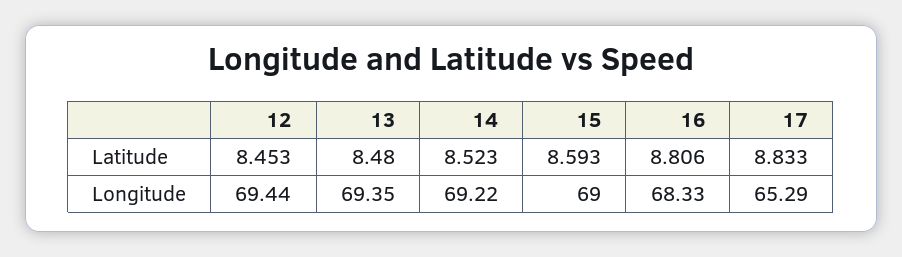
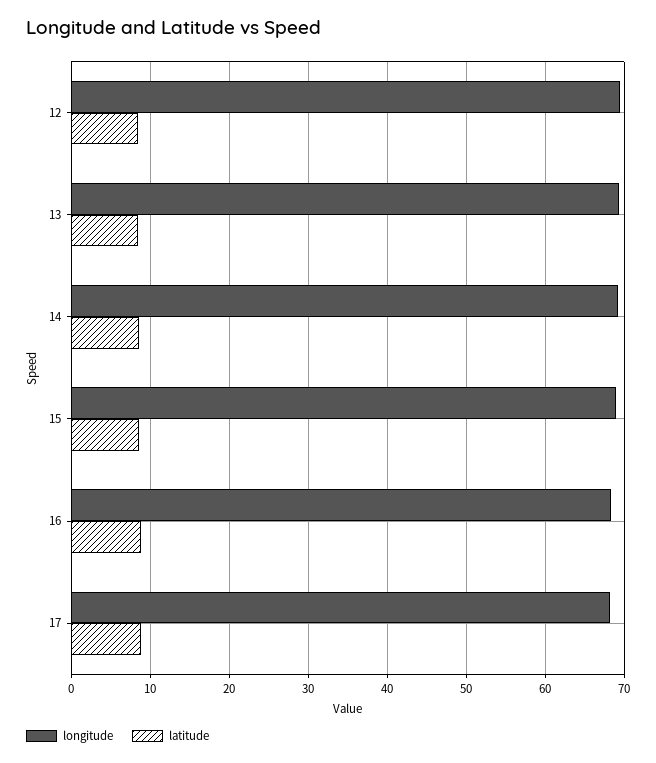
Longitude, 17: 65.29 -> 68

